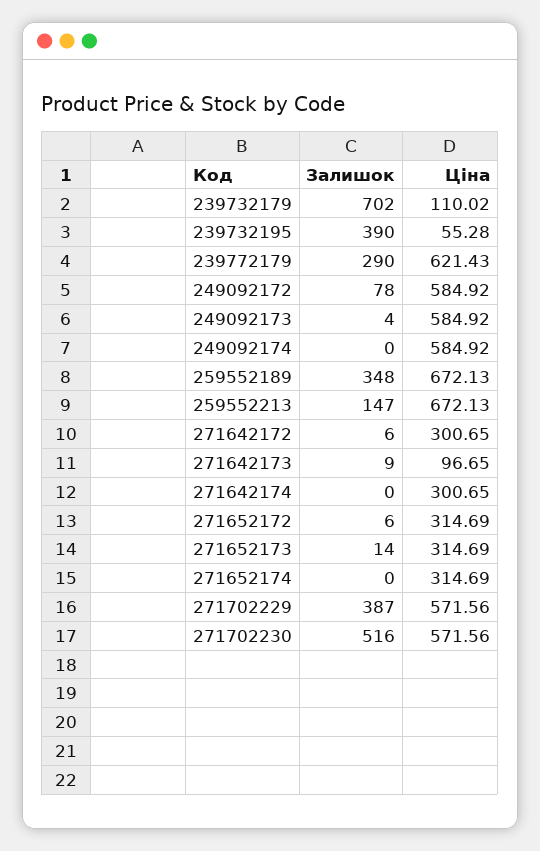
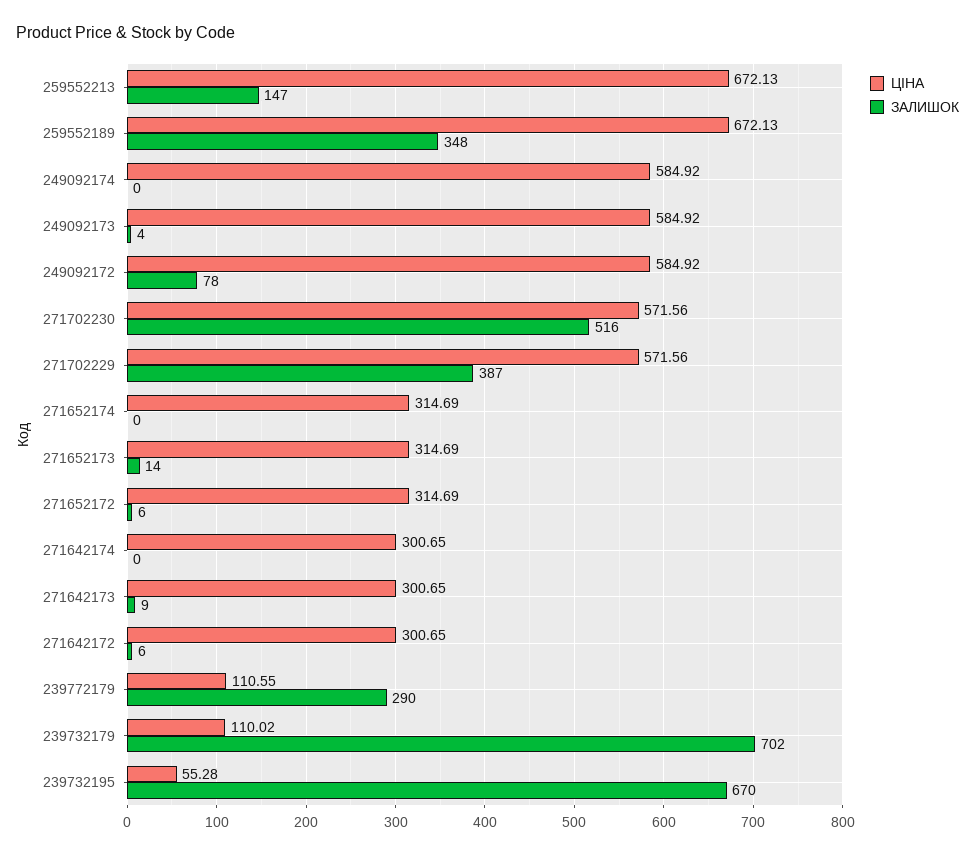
Залишок, 239732195: 390 -> 670
Ціна, 239772179: 621.43 -> 110.55
Ціна, 271642173: 96.65 -> 300.65

